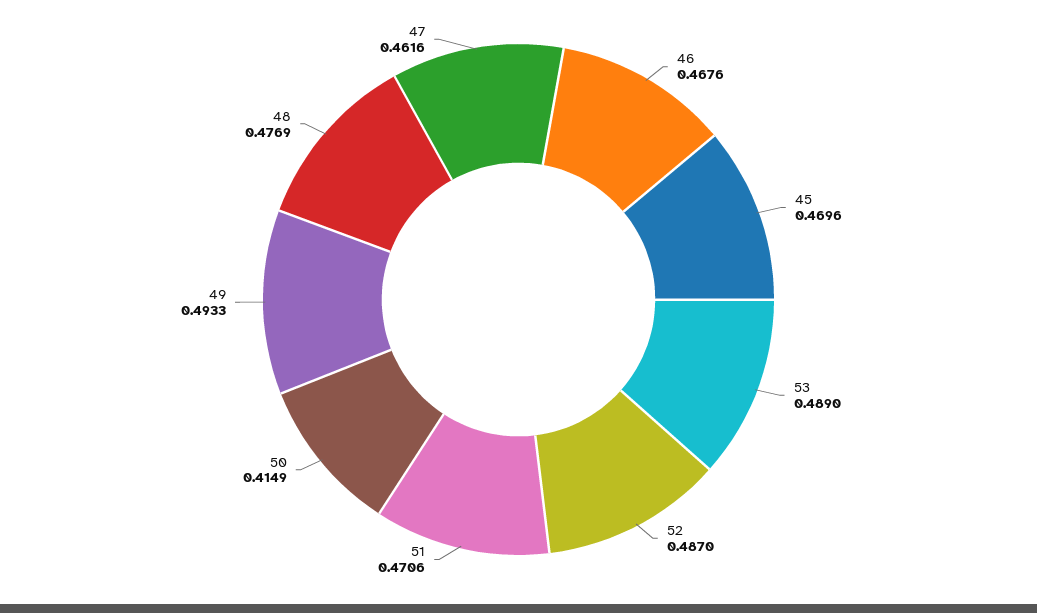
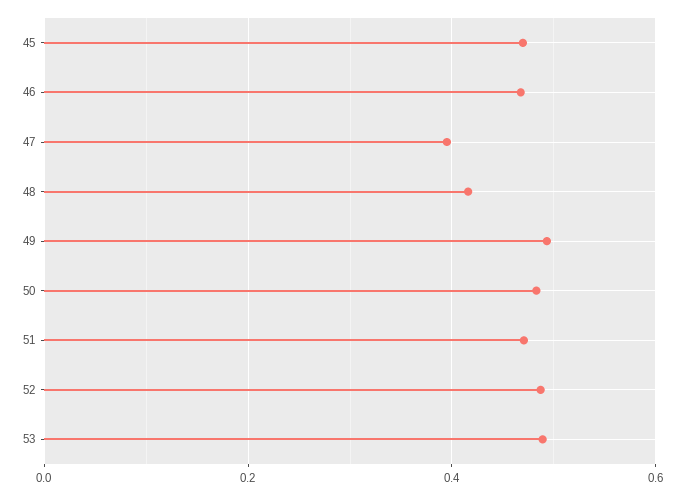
50: 0.4149 -> 0.48
48: 0.4769 -> 0.42
47: 0.4616 -> 0.4

